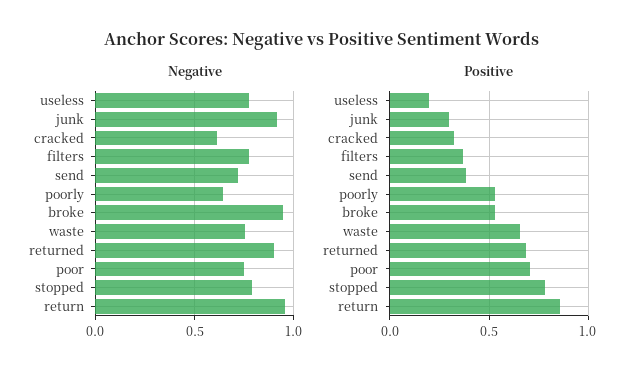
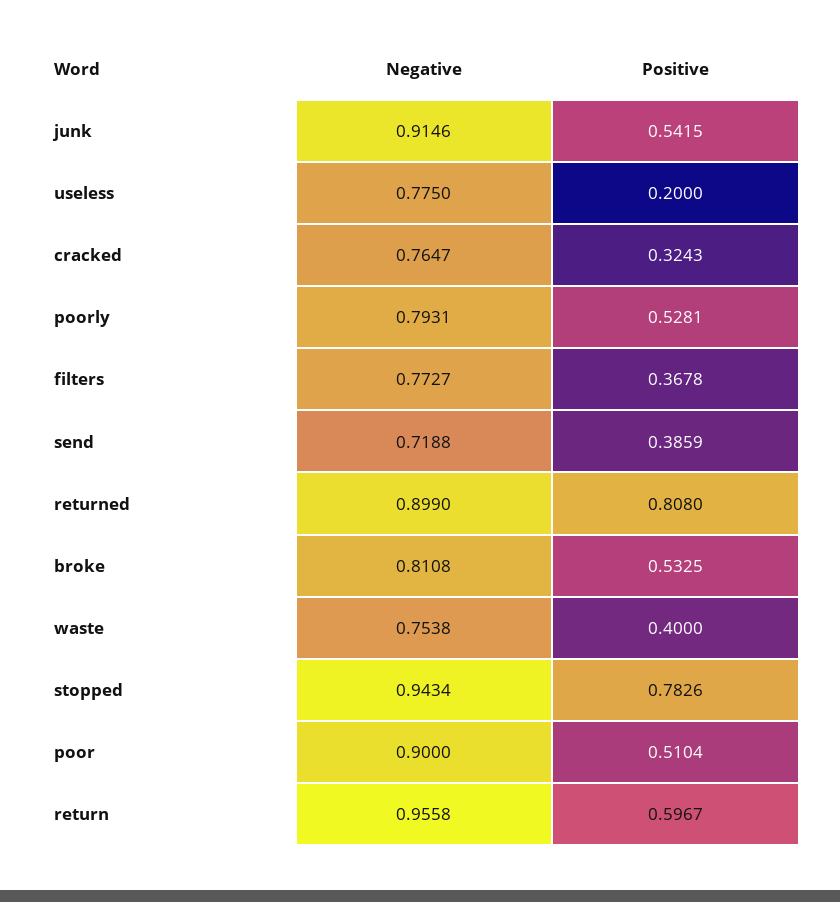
Negative, cracked: 0.6 -> 0.7647
Negative, poorly: 0.65 -> 0.7931
Negative, broke: 0.95 -> 0.8108
Negative, poor: 0.75 -> 0.9
Negative, stopped: 0.8 -> 0.9434
Positive, junk: 0.3 -> 0.5415
Positive, waste: 0.65 -> 0.4
Positive, returned: 0.7 -> 0.808
Positive, poor: 0.7 -> 0.5104
Positive, return: 0.85 -> 0.5967

